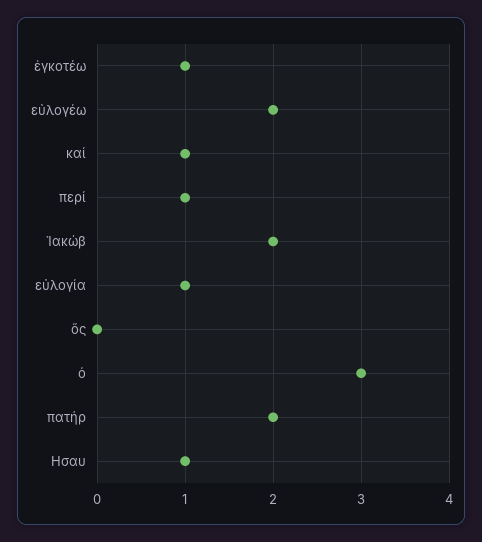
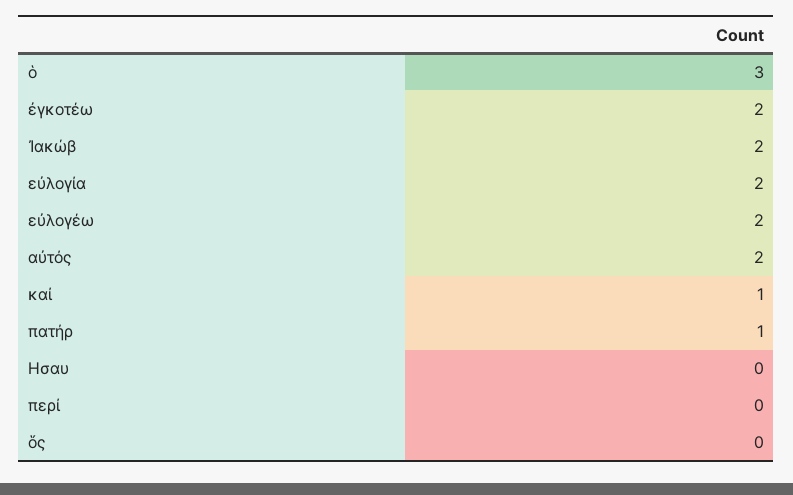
ἐγκοτέω: 1 -> 2
περί: 1 -> 0
εὐλογία: 1 -> 2
πατήρ: 2 -> 1
Ησαυ: 1 -> 0
αὐτός: none -> 2

